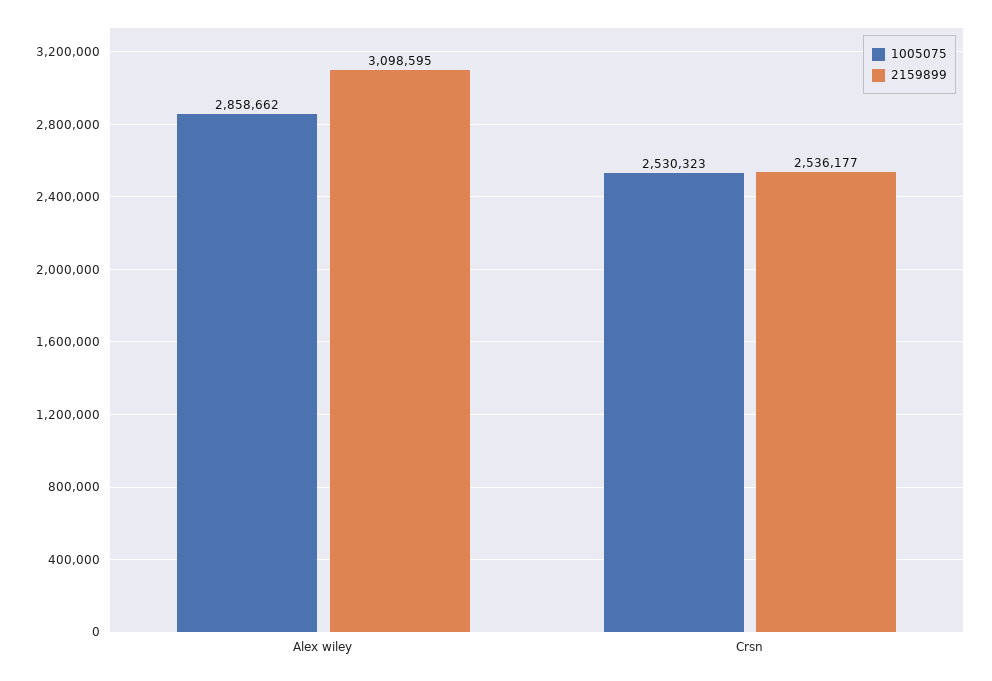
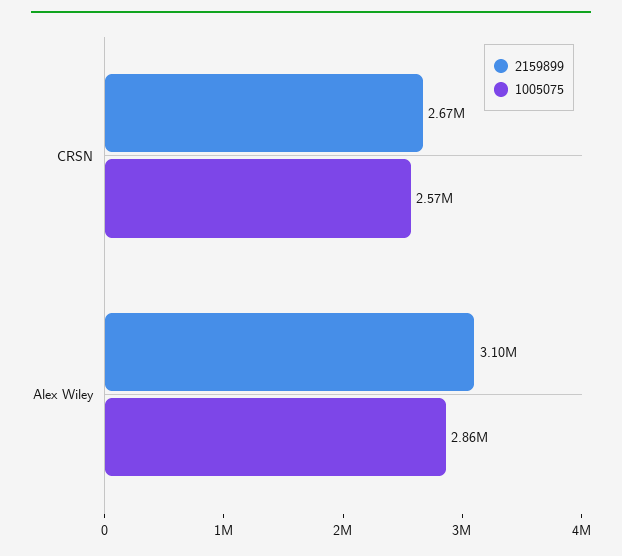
1005075, Crsn: 2530323 -> 2570000
2159899, Crsn: 2536177 -> 2670000

